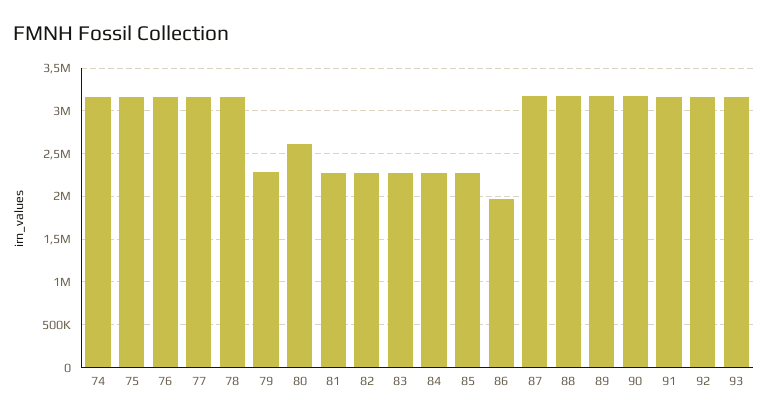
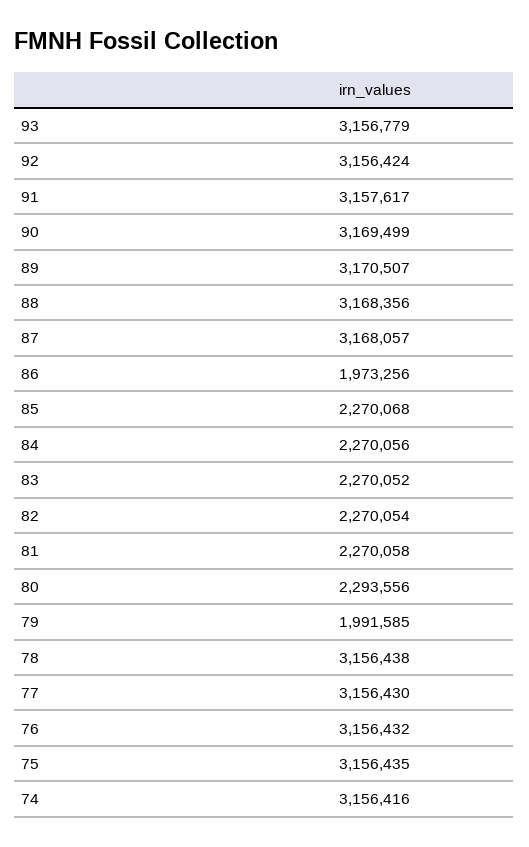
79: 2300000 -> 1991585
80: 2600000 -> 2293556

